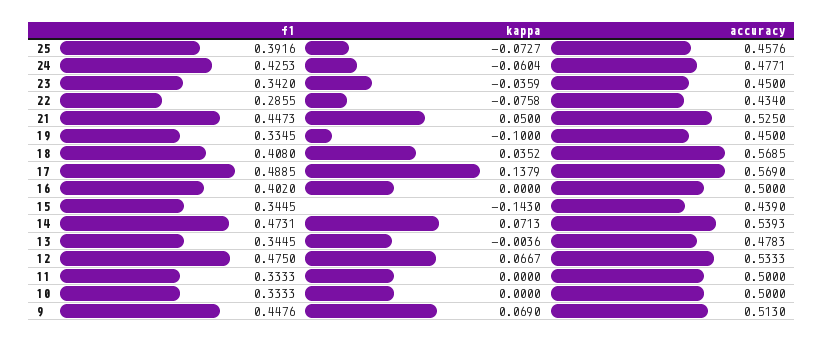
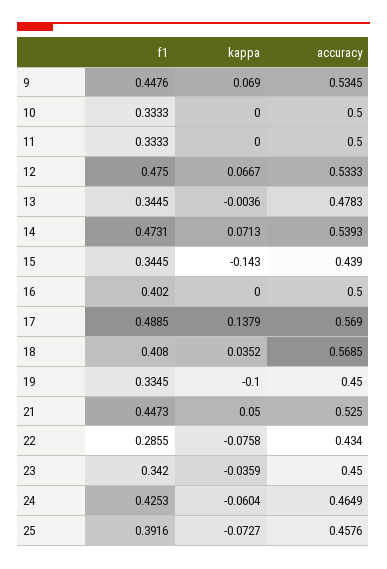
accuracy, 24: 0.4771 -> 0.4649
accuracy, 9: 0.513 -> 0.5345

